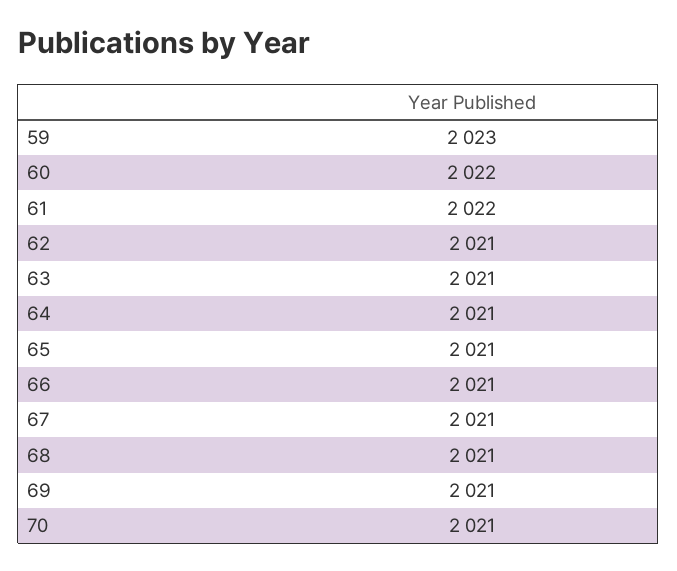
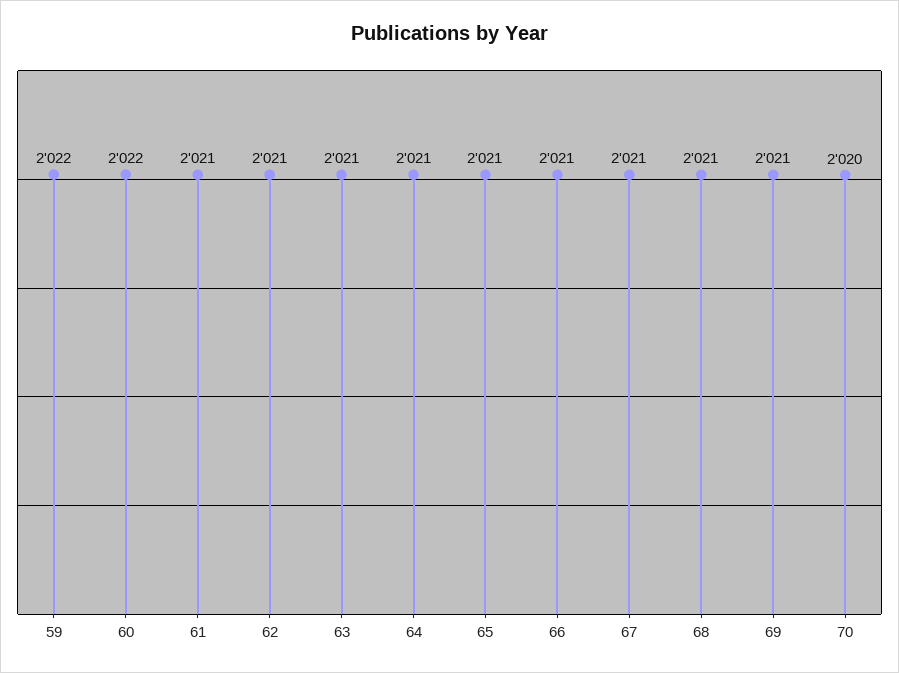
59: 2023 -> 2022
61: 2022 -> 2021
70: 2021 -> 2020

